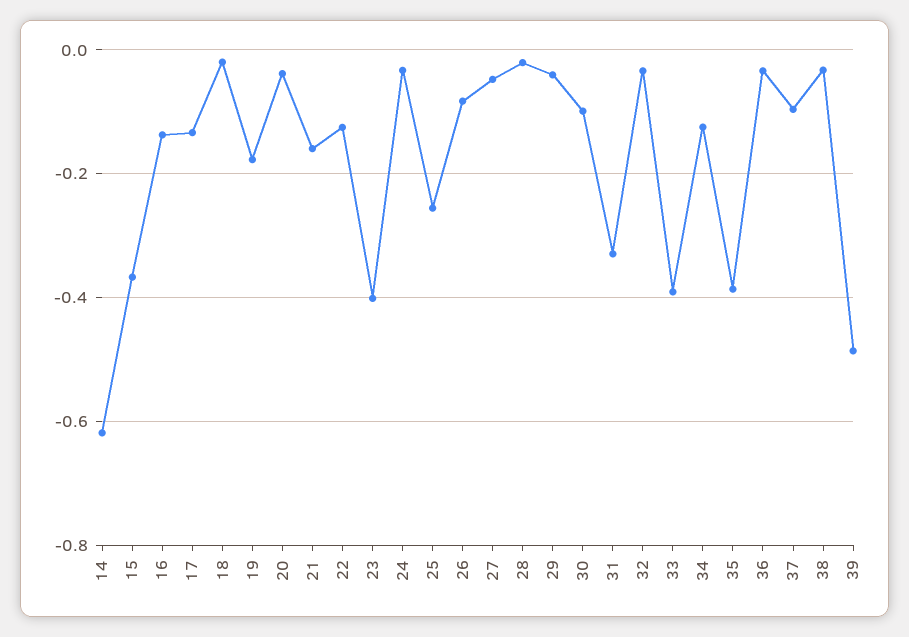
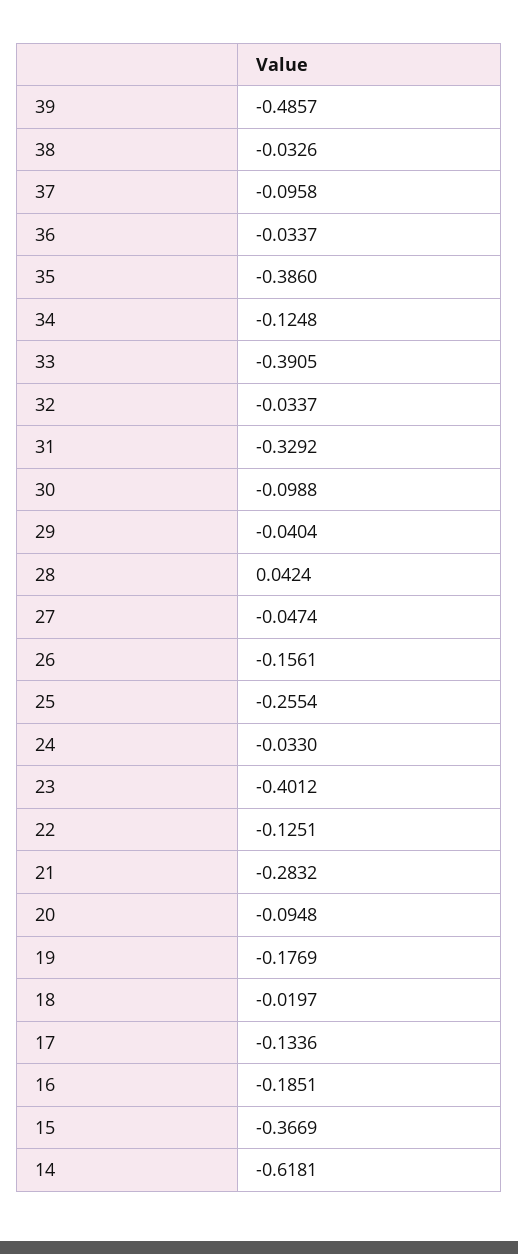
16: -0.14 -> -0.1851
20: -0.04 -> -0.0948
21: -0.16 -> -0.2832
26: -0.08 -> -0.1561
28: -0.02 -> 0.0424

